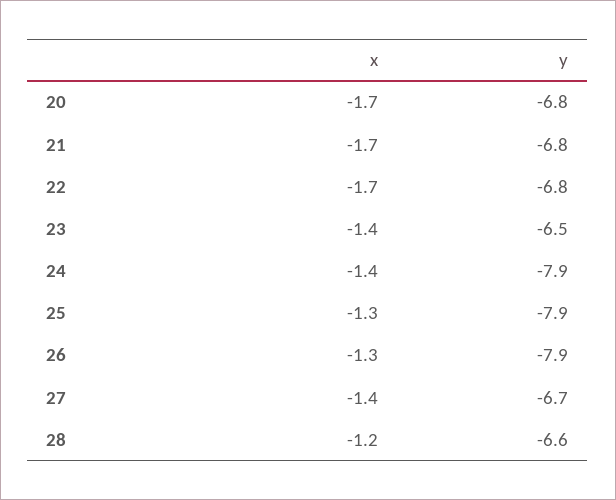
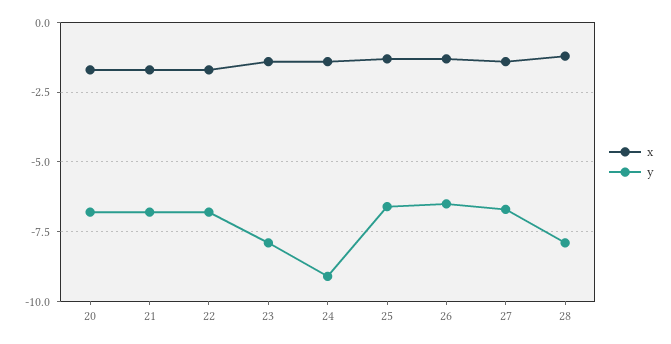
y, 23: -6.5 -> -8
y, 24: -7.9 -> -9
y, 25: -7.9 -> -6.5
y, 26: -7.9 -> -6.5
y, 28: -6.6 -> -8

